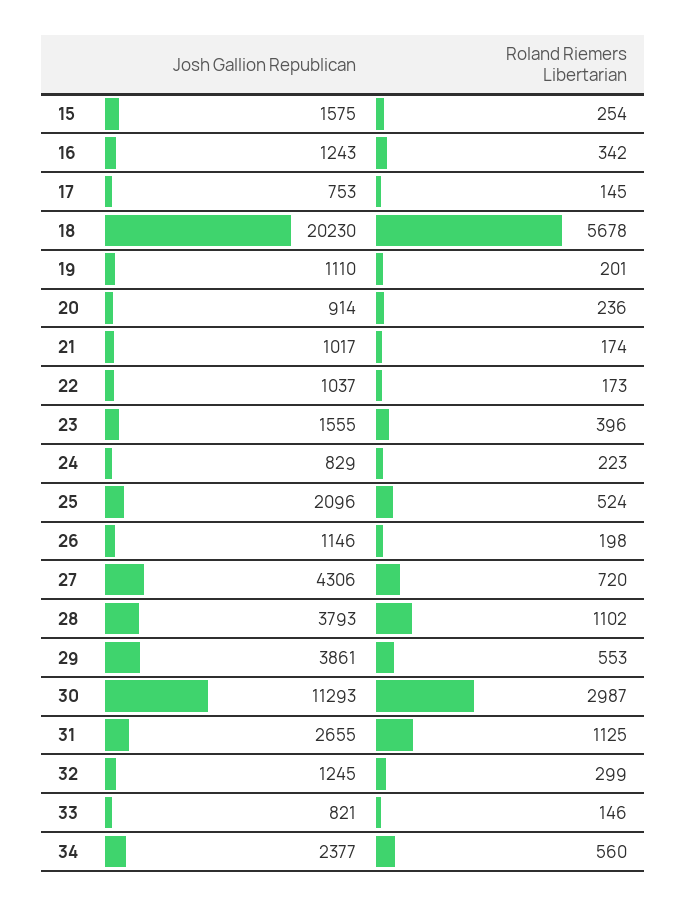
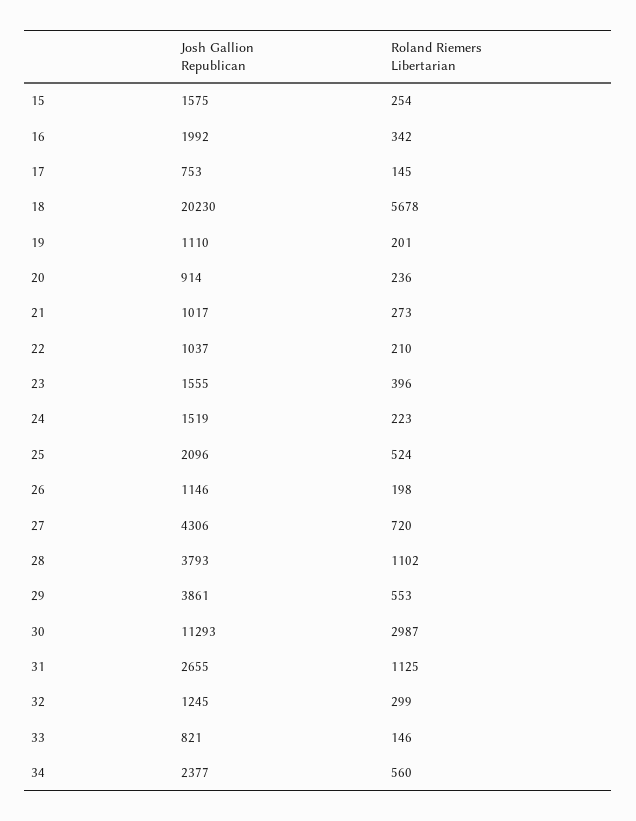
Josh Gallion Republican, 16: 1243 -> 1992
Roland Riemers Libertarian, 21: 174 -> 273
Roland Riemers Libertarian, 22: 173 -> 210
Josh Gallion Republican, 24: 829 -> 1519

